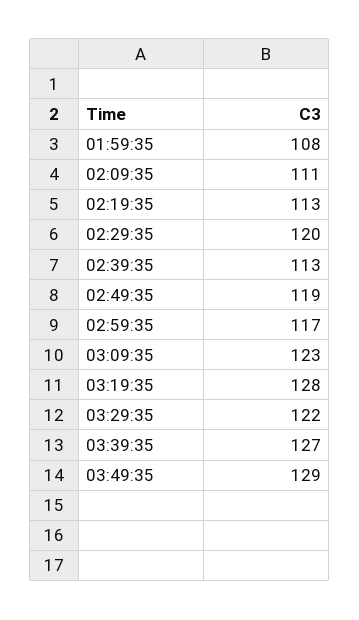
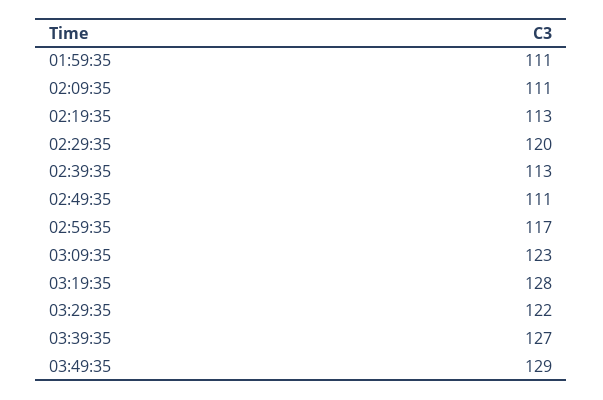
01:59:35: 108 -> 111
02:49:35: 119 -> 111

